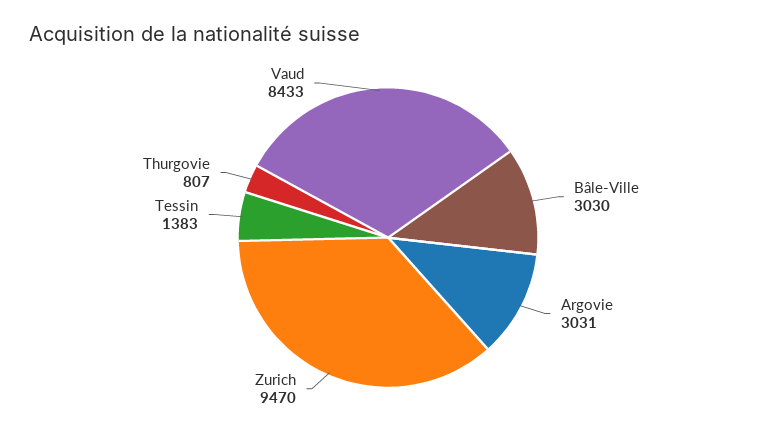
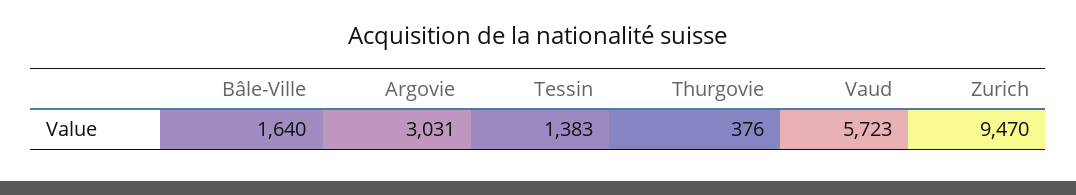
Bâle-Ville: 3030 -> 1640
Thurgovie: 807 -> 376
Vaud: 8433 -> 5723

